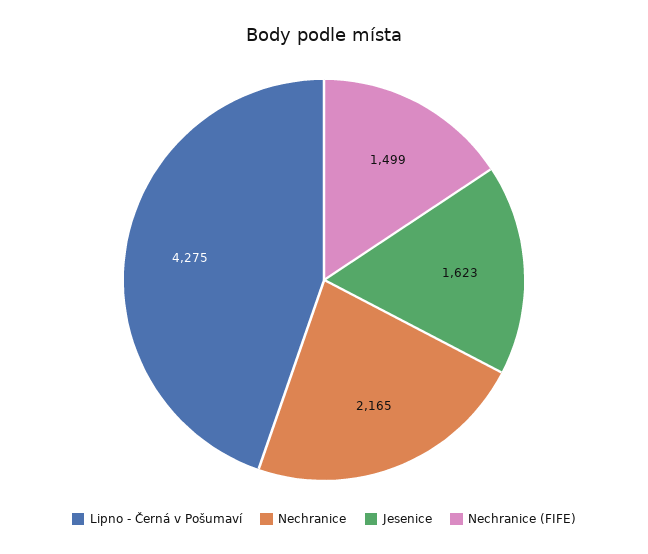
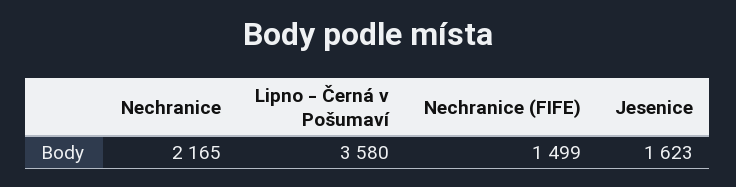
Lipno - Černá v Pošumaví: 4275 -> 3580

